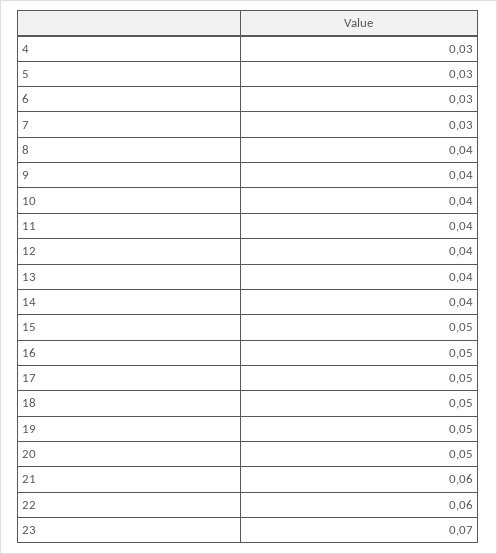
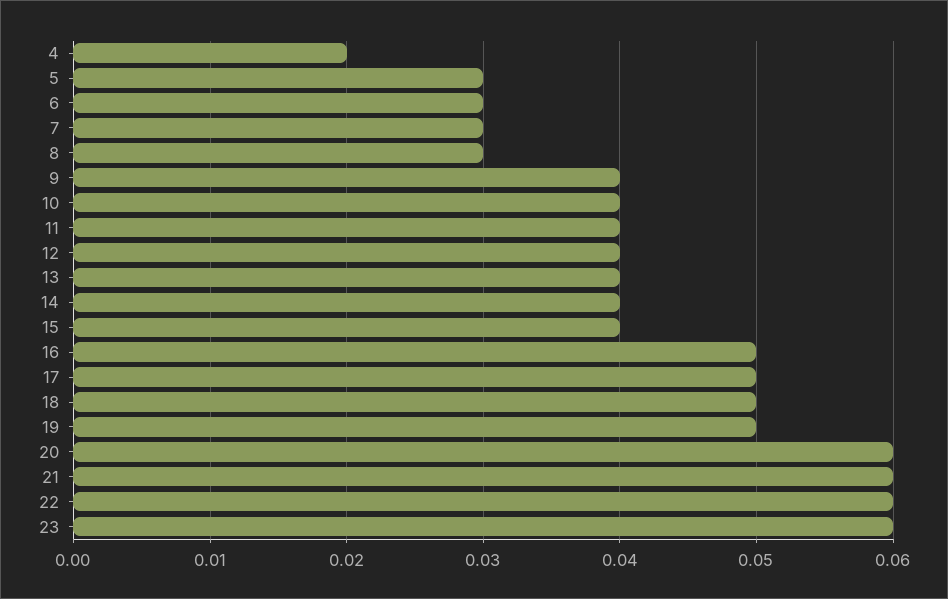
4: 0.03 -> 0.02
8: 0.04 -> 0.03
15: 0.05 -> 0.04
20: 0.05 -> 0.06
23: 0.07 -> 0.06

